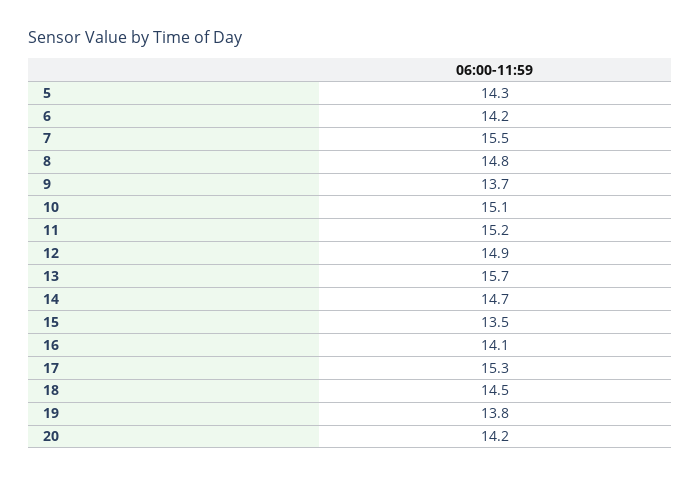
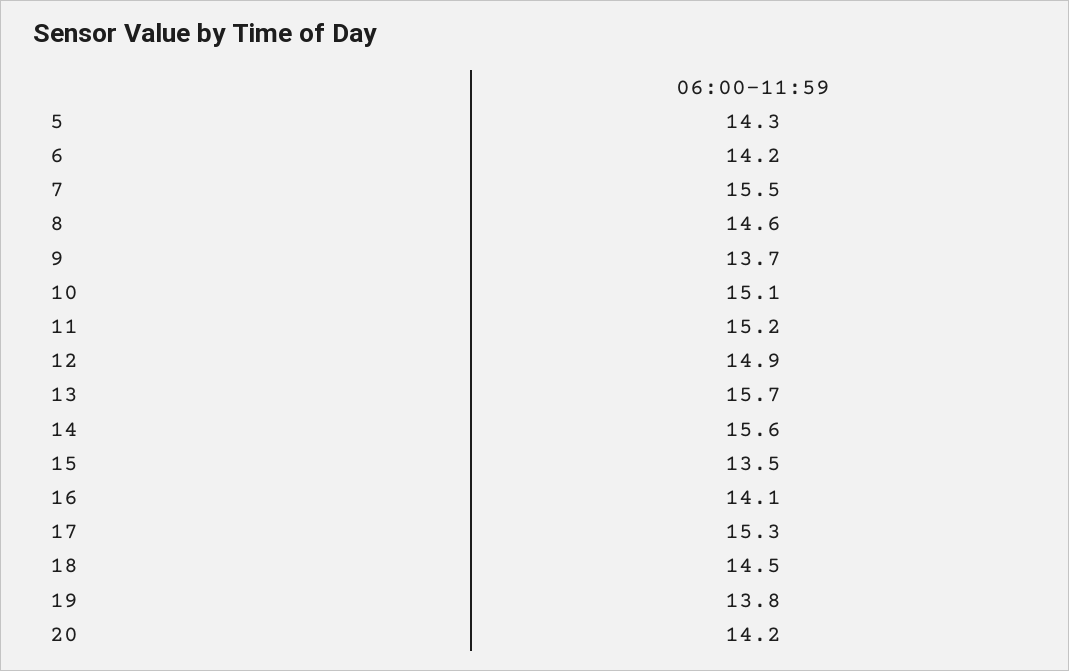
8: 14.8 -> 14.6
14: 14.7 -> 15.6

